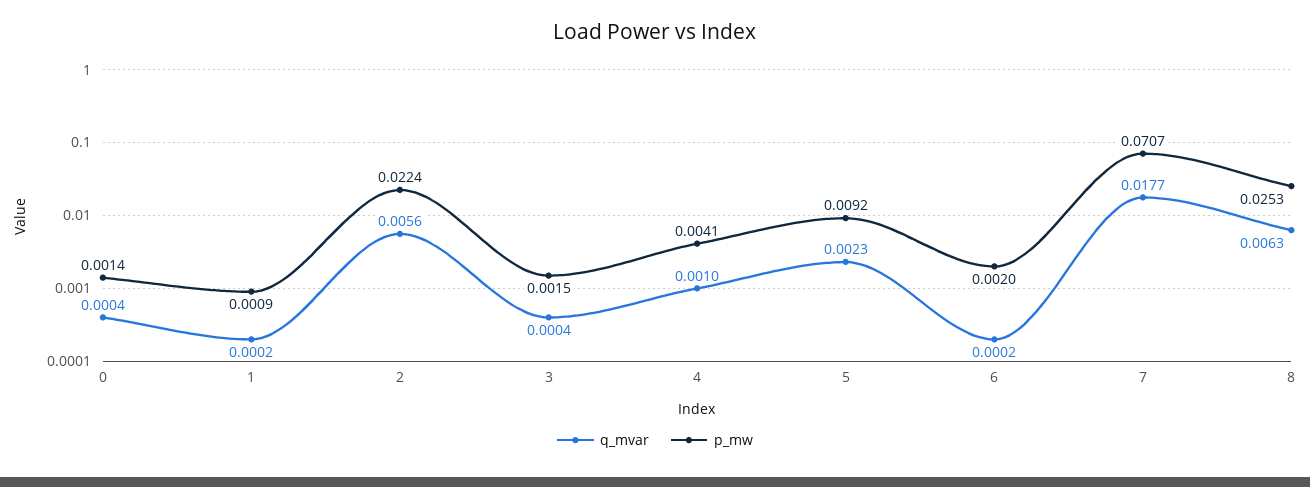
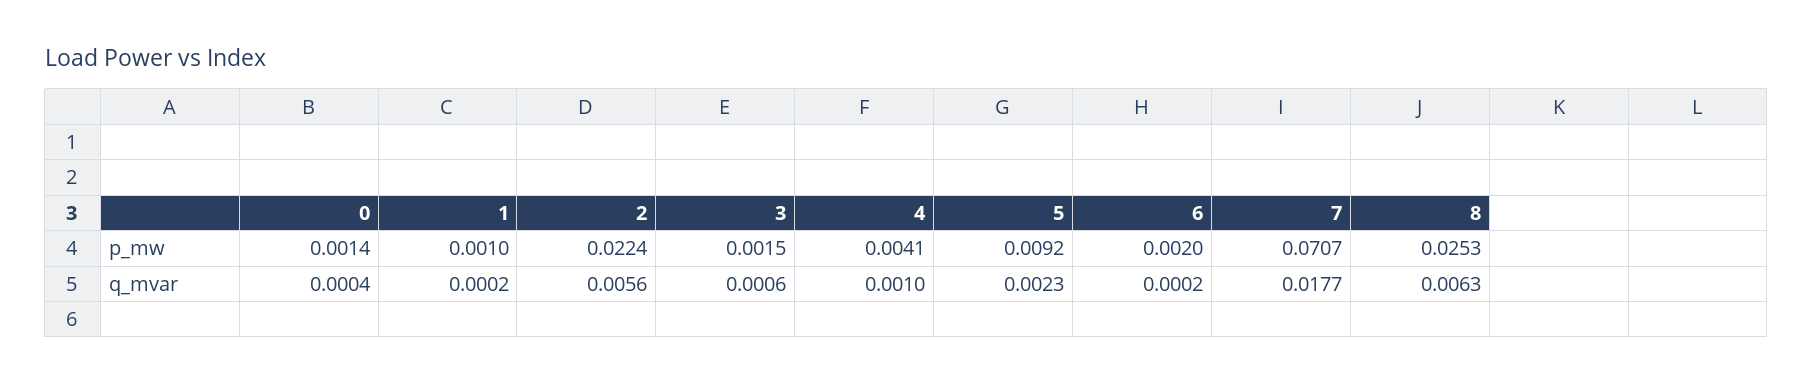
p_mw, 1: 0.0009 -> 0.001
q_mvar, 3: 0.0004 -> 0.0006

